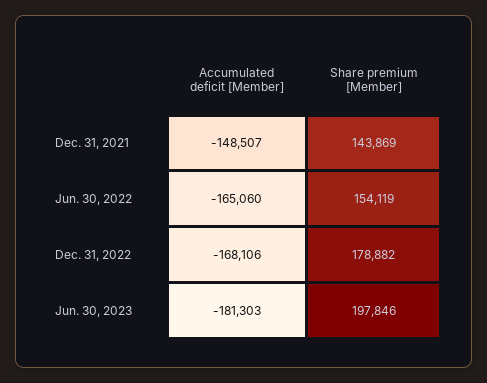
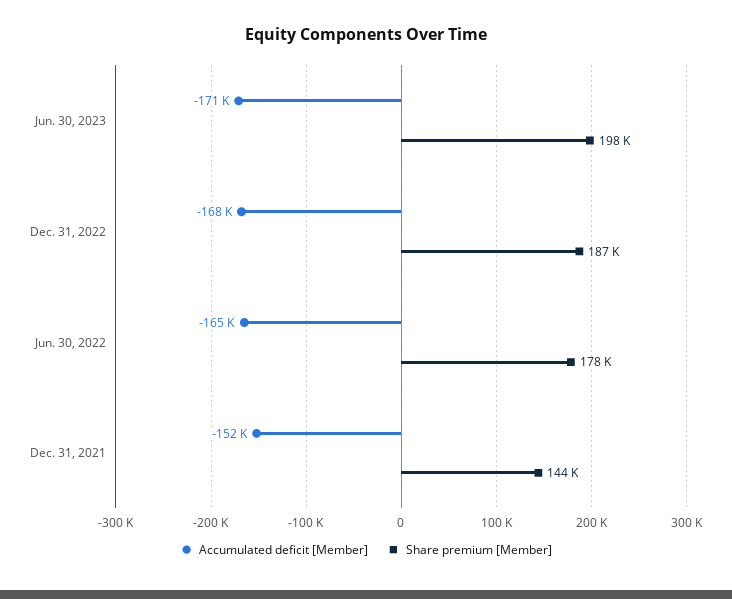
Accumulated deficit [Member], Dec. 31, 2021: -148507 -> -152000
Share premium [Member], Jun. 30, 2022: 154119 -> 178000
Share premium [Member], Dec. 31, 2022: 178882 -> 187000
Accumulated deficit [Member], Jun. 30, 2023: -181303 -> -171000

